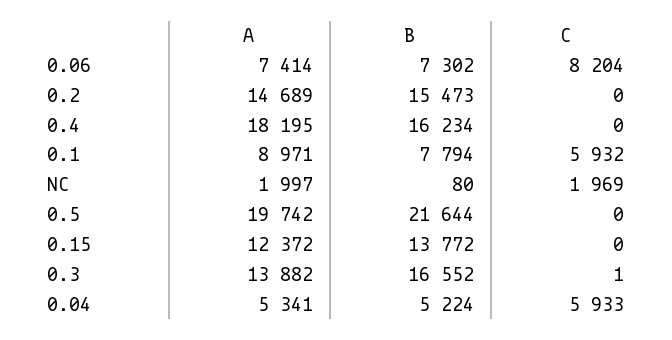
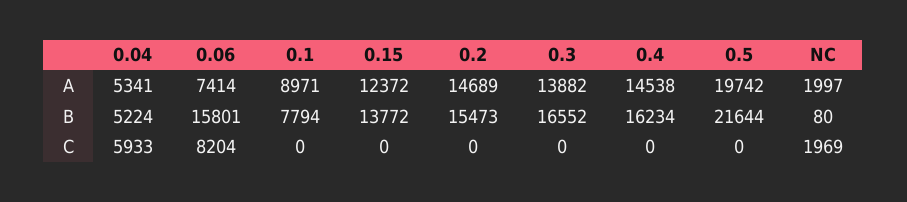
B, 0.06: 7302 -> 15801
A, 0.4: 18195 -> 14538
C, 0.1: 5932 -> 0
C, 0.3: 1 -> 0

